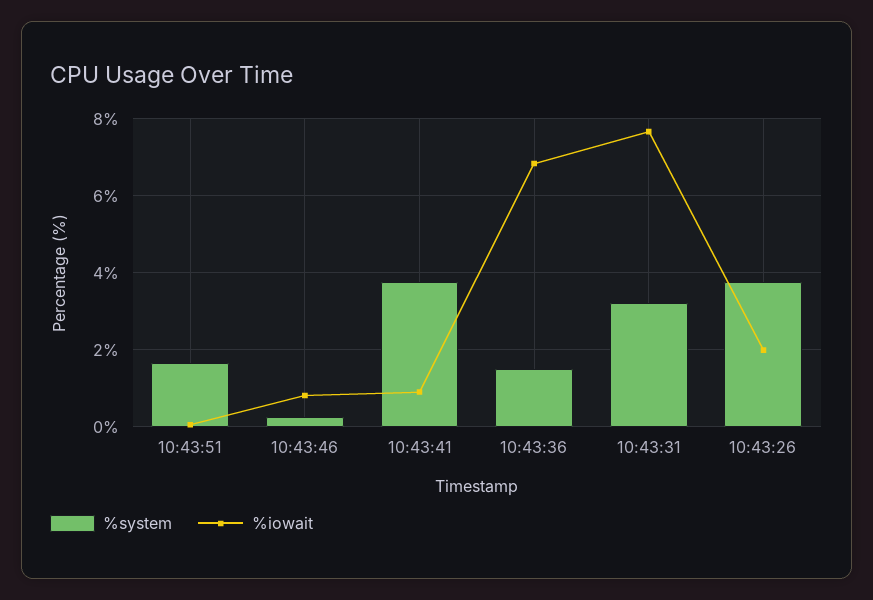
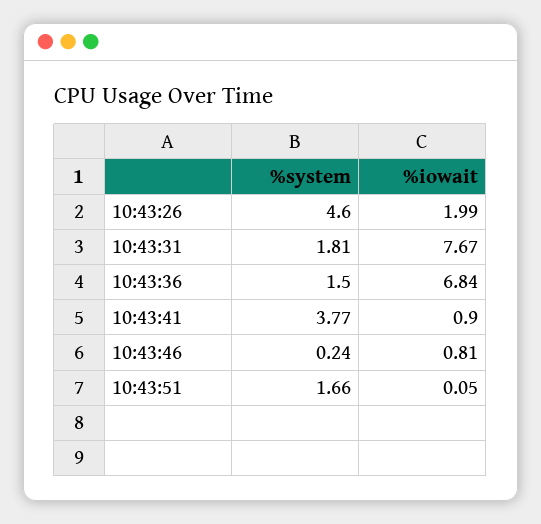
%system, 10:43:31: 3.2 -> 1.81
%system, 10:43:26: 3.8 -> 4.6

